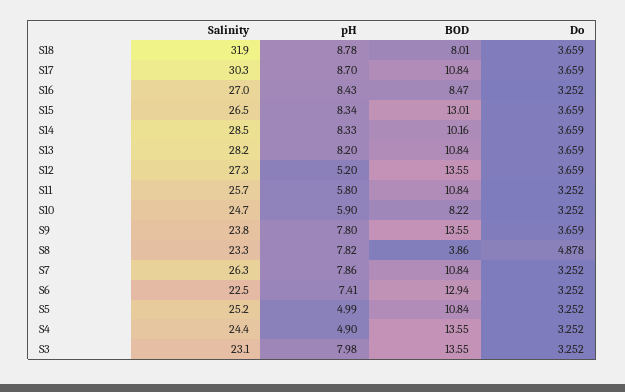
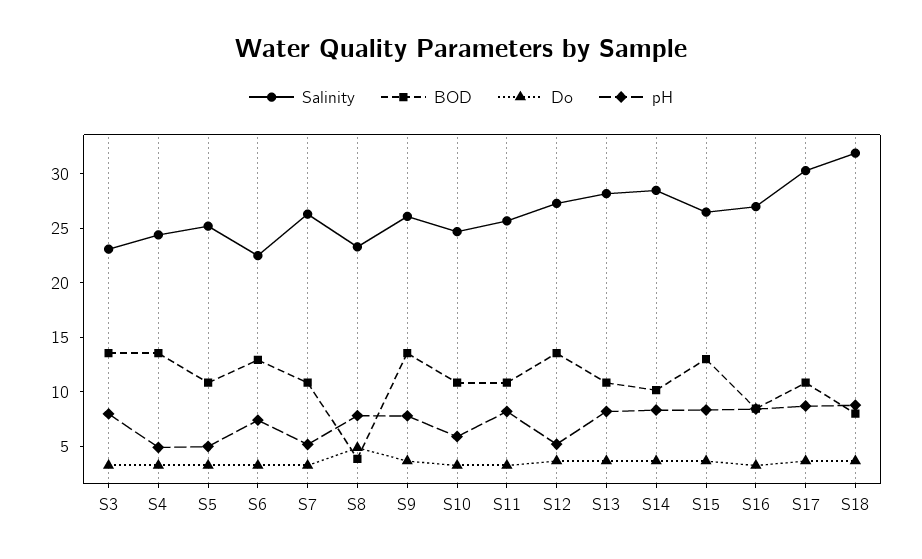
pH, S11: 5.8 -> 8
BOD, S10: 8.22 -> 11
Salinity, S9: 23.8 -> 26
pH, S7: 7.86 -> 5

